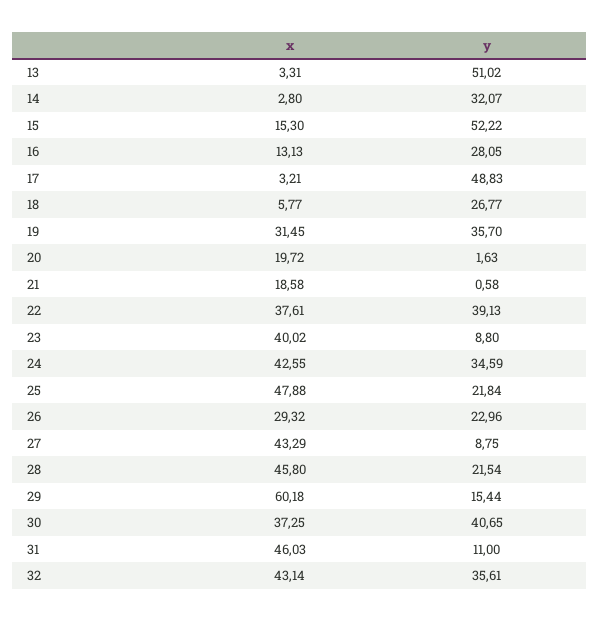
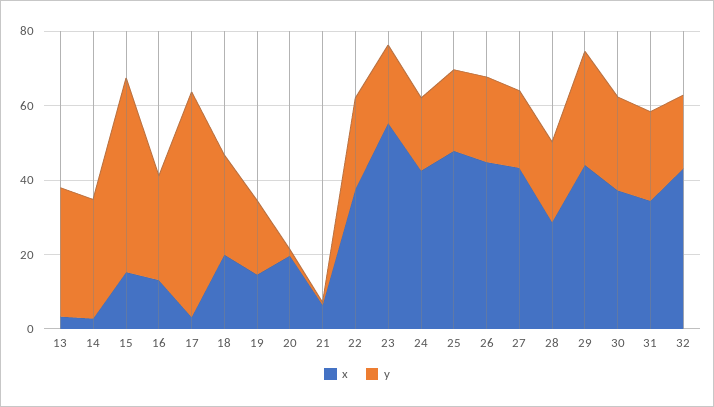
y, 13: 51.02 -> 35
y, 17: 48.83 -> 60
x, 18: 5.77 -> 20
x, 19: 31.45 -> 15
y, 19: 35.7 -> 20
x, 21: 18.58 -> 5
y, 22: 39.13 -> 25
x, 23: 40.02 -> 55
y, 23: 8.8 -> 20
y, 24: 34.59 -> 20
x, 26: 29.32 -> 45
y, 27: 8.75 -> 20
x, 28: 45.8 -> 30
x, 29: 60.18 -> 45
y, 29: 15.44 -> 30
y, 30: 40.65 -> 25
x, 31: 46.03 -> 35
y, 31: 11 -> 25
y, 32: 35.61 -> 20

